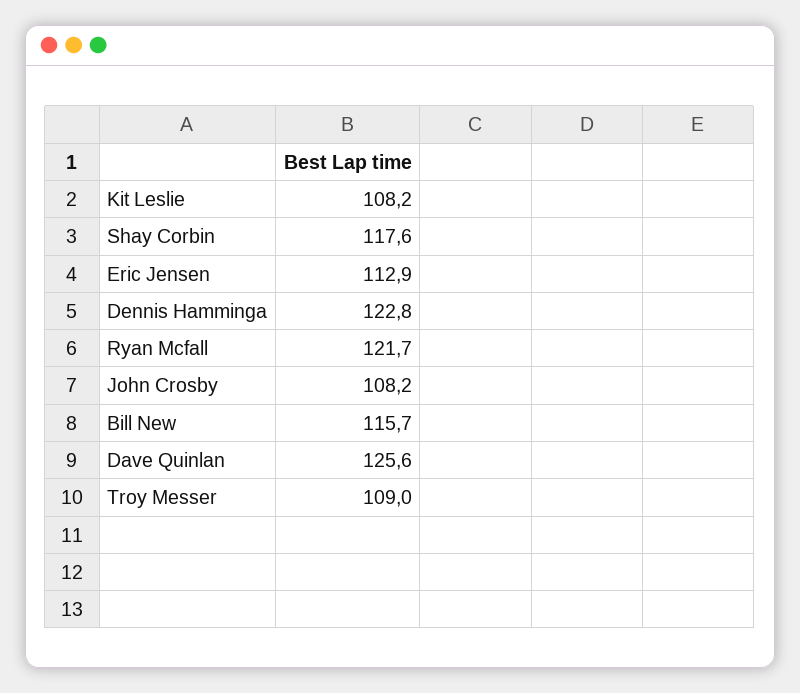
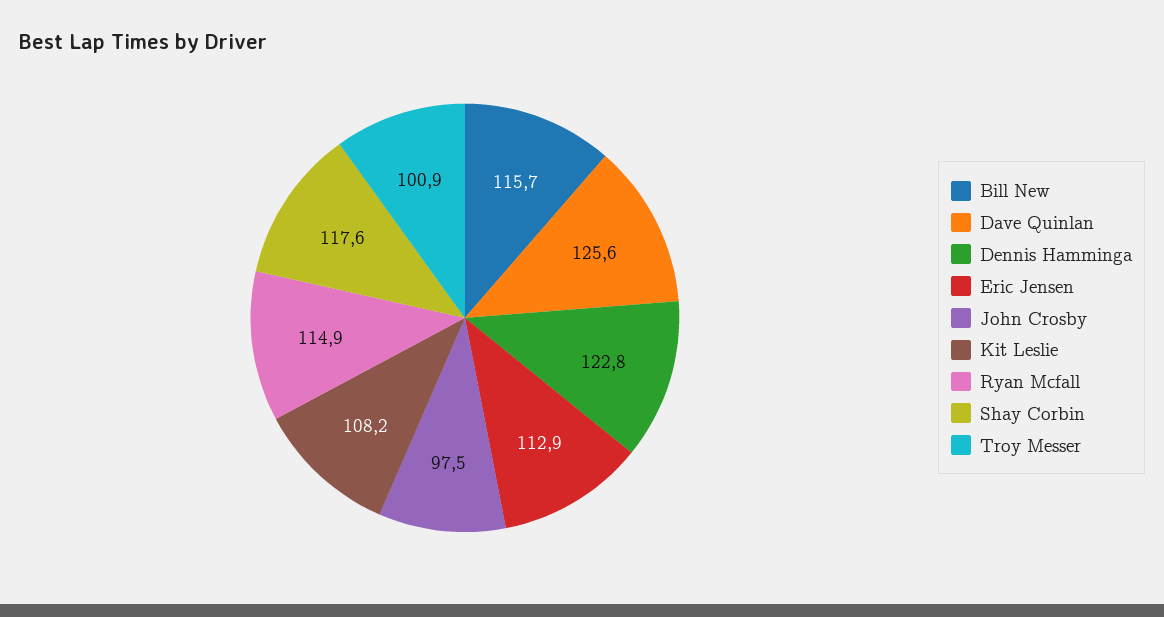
Ryan Mcfall: 121.7 -> 114.9
John Crosby: 108.2 -> 97.5
Troy Messer: 109 -> 100.9

